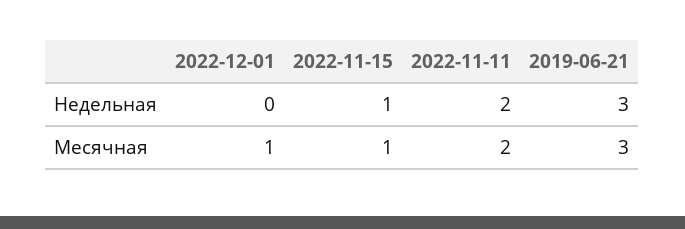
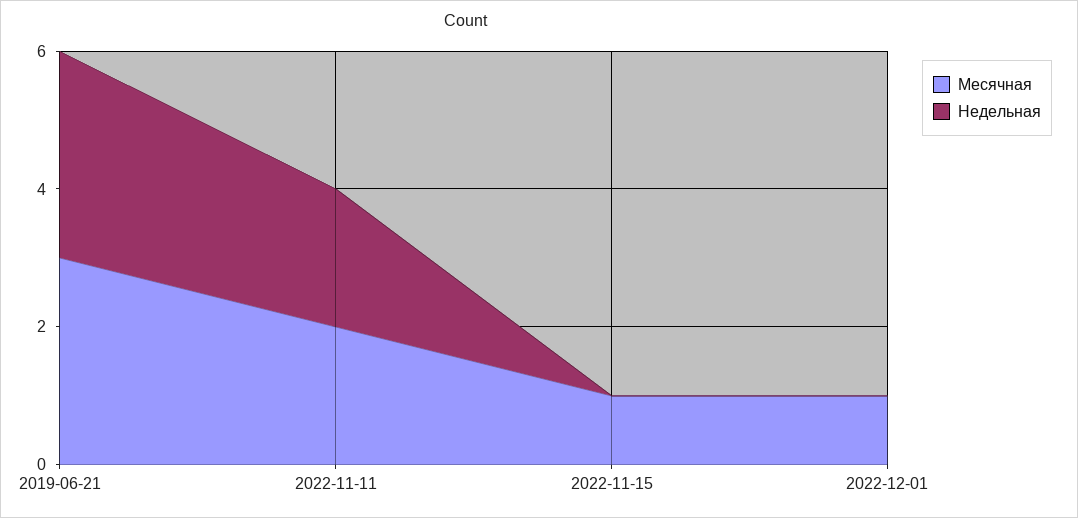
Недельная, 2022-11-15: 1 -> 0

